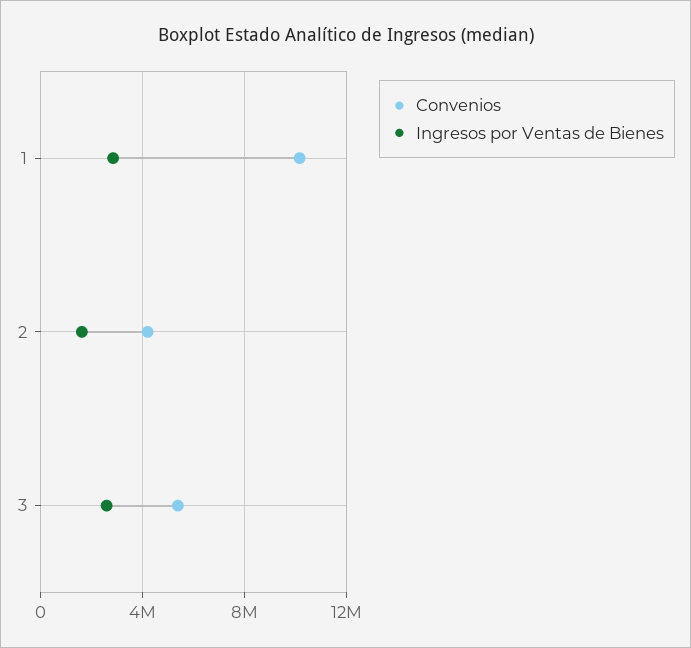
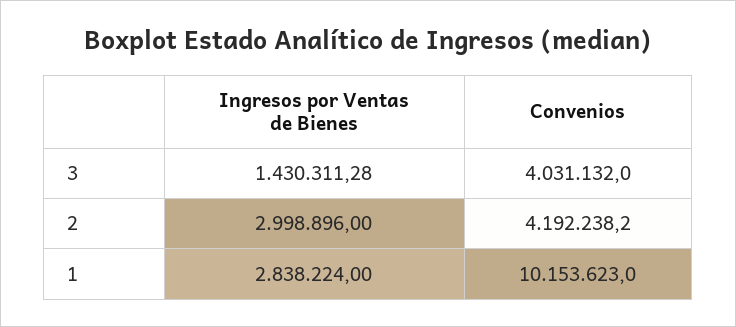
Ingresos por Ventas de Bienes, 2: 1500000 -> 2998896
Convenios, 3: 5500000 -> 4031132
Ingresos por Ventas de Bienes, 3: 2500000 -> 1430311.28

